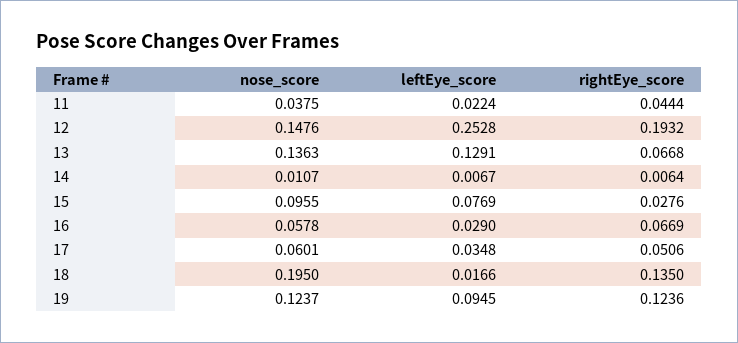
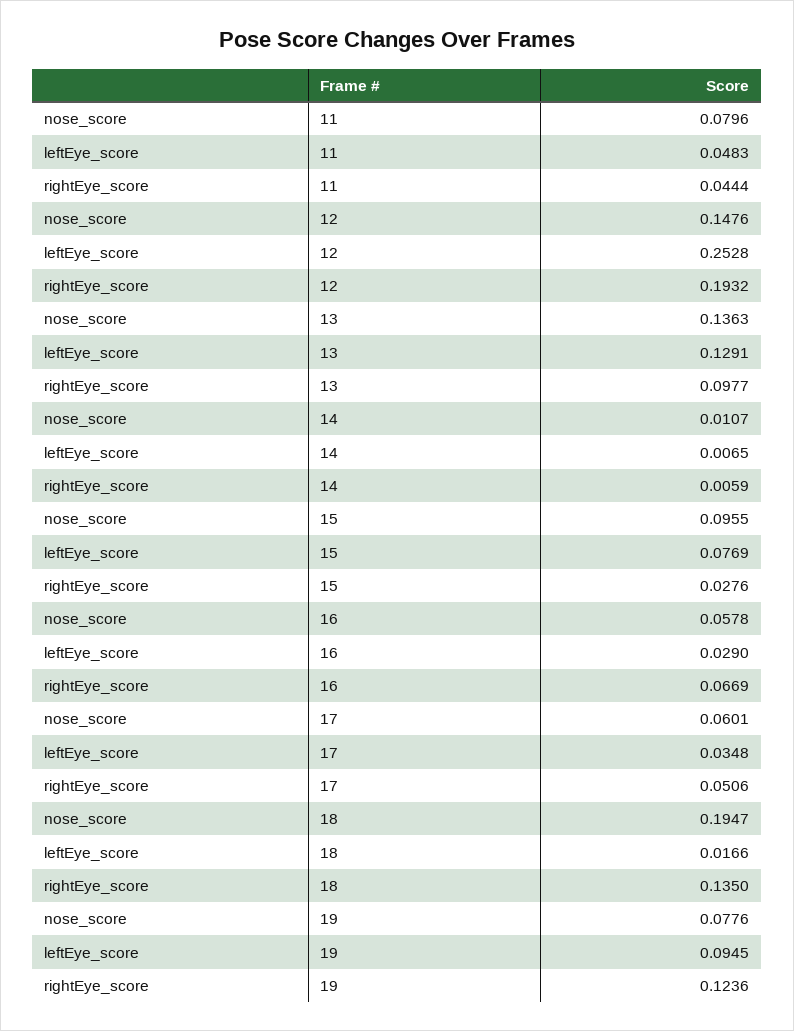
nose_score, 11: 0.0375 -> 0.0796
leftEye_score, 11: 0.0224 -> 0.0483
rightEye_score, 13: 0.0668 -> 0.0977
leftEye_score, 14: 0.0067 -> 0.0065
rightEye_score, 14: 0.0064 -> 0.0059
nose_score, 18: 0.195 -> 0.1947
nose_score, 19: 0.1237 -> 0.0776

